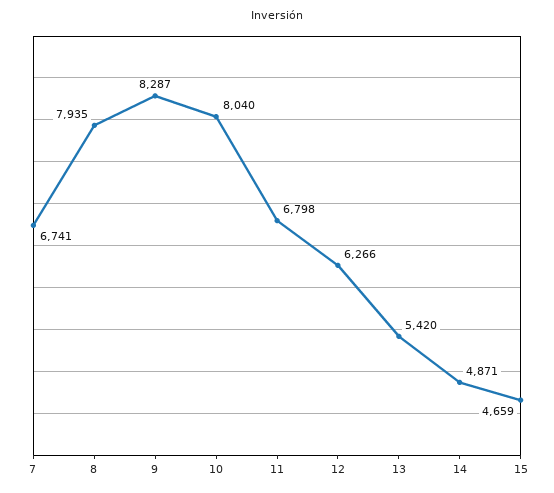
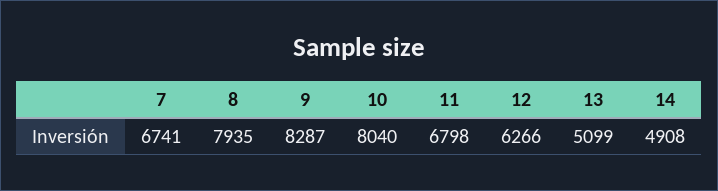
13: 5420 -> 5099
14: 4871 -> 4908
15: 4659 -> none

